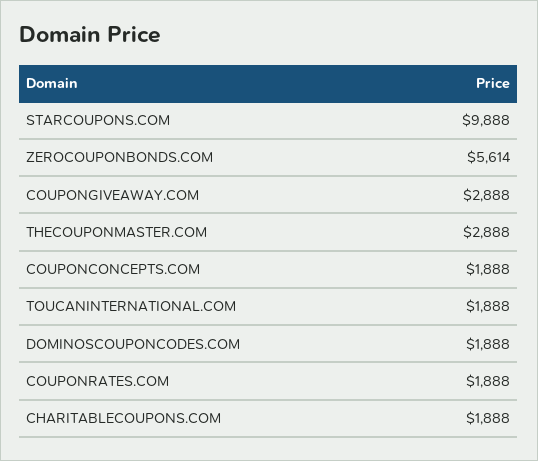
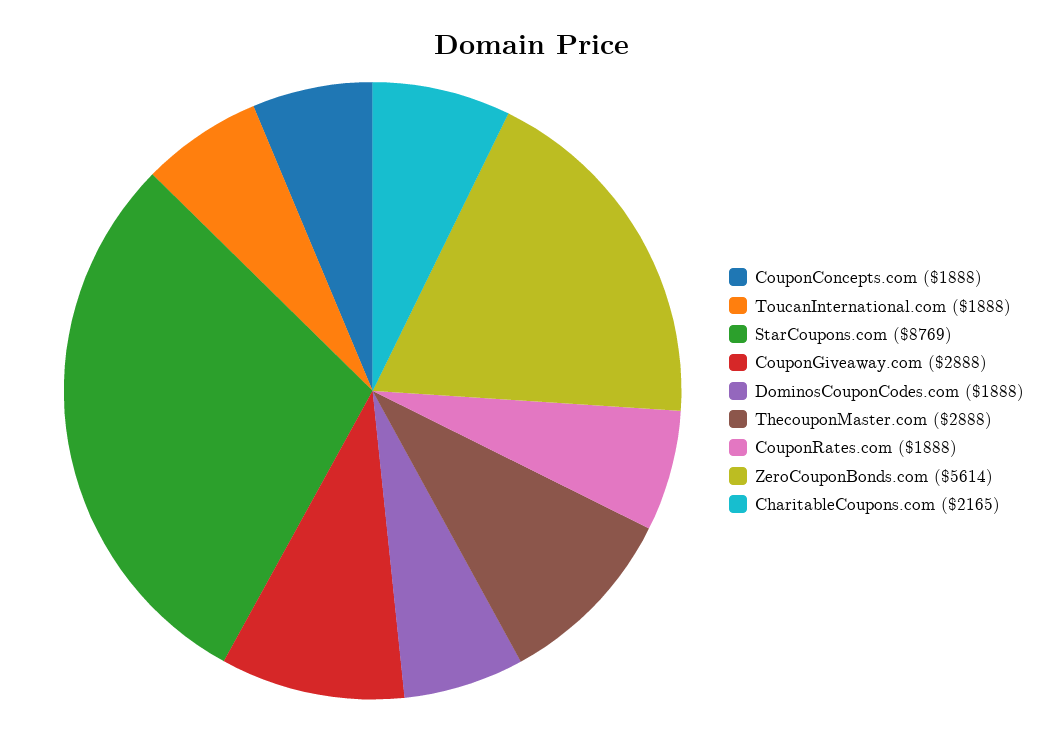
STARCOUPONS.COM: 9888 -> 8769
CHARITABLECOUPONS.COM: 1888 -> 2165

